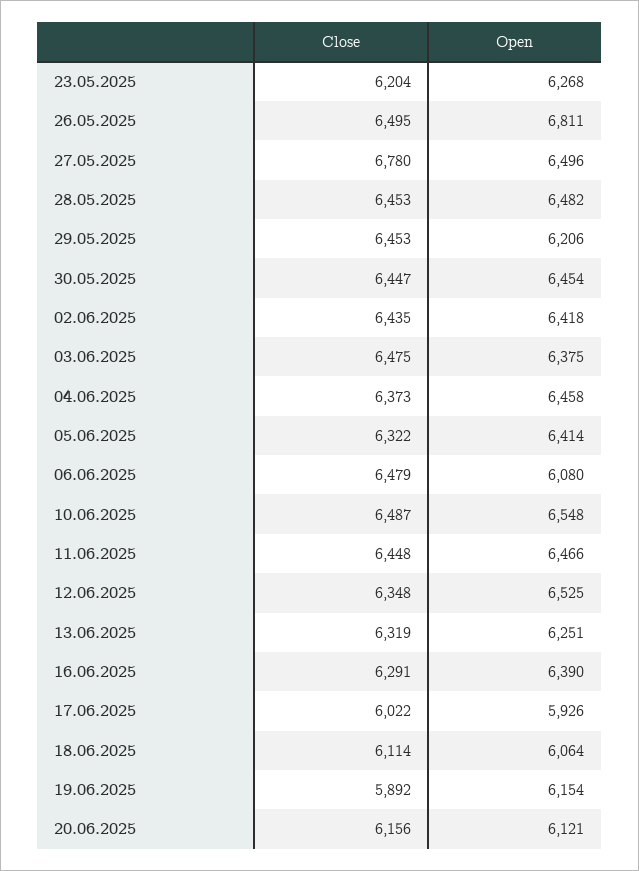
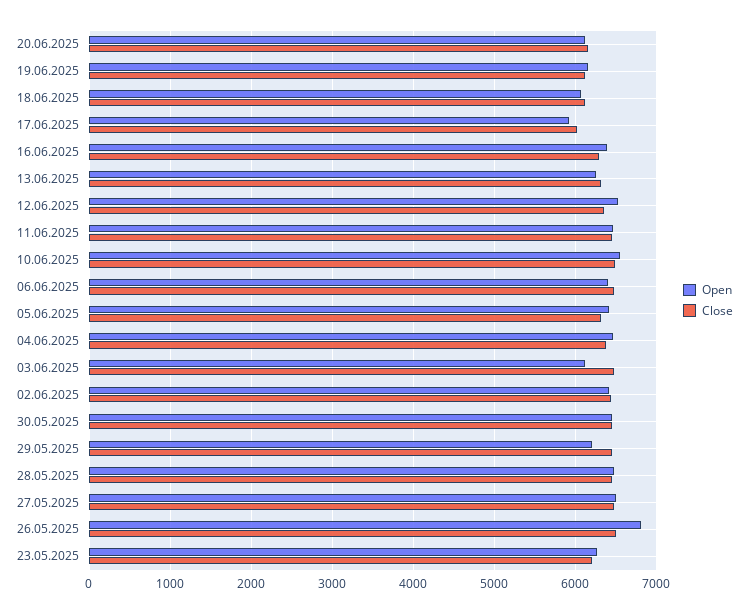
Close, 27.05.2025: 6780 -> 6500
Open, 03.06.2025: 6375 -> 6100
Open, 06.06.2025: 6080 -> 6400
Close, 19.06.2025: 5892 -> 6100

